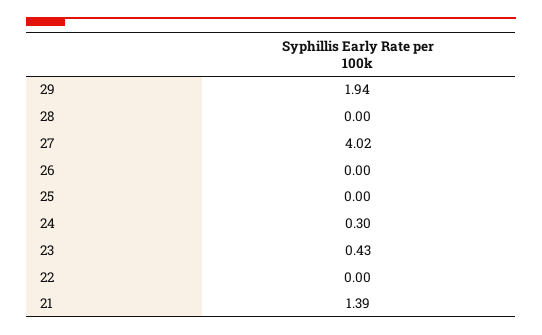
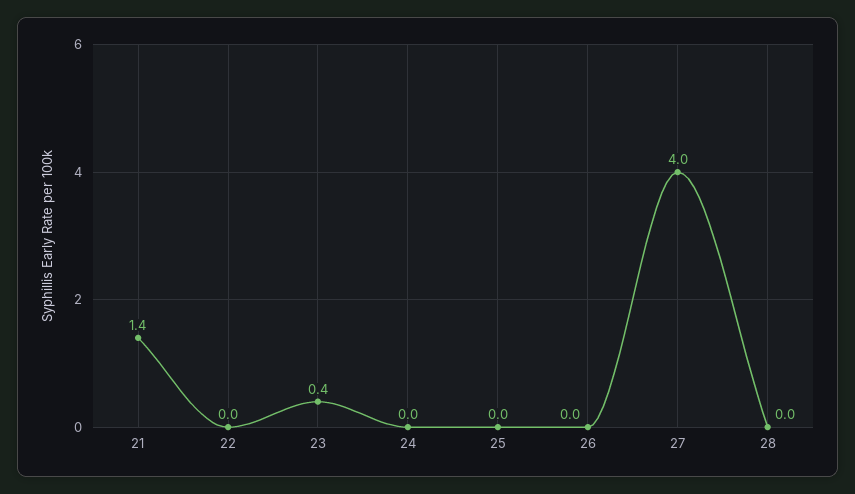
29: 1.94 -> none
24: 0.3 -> 0

